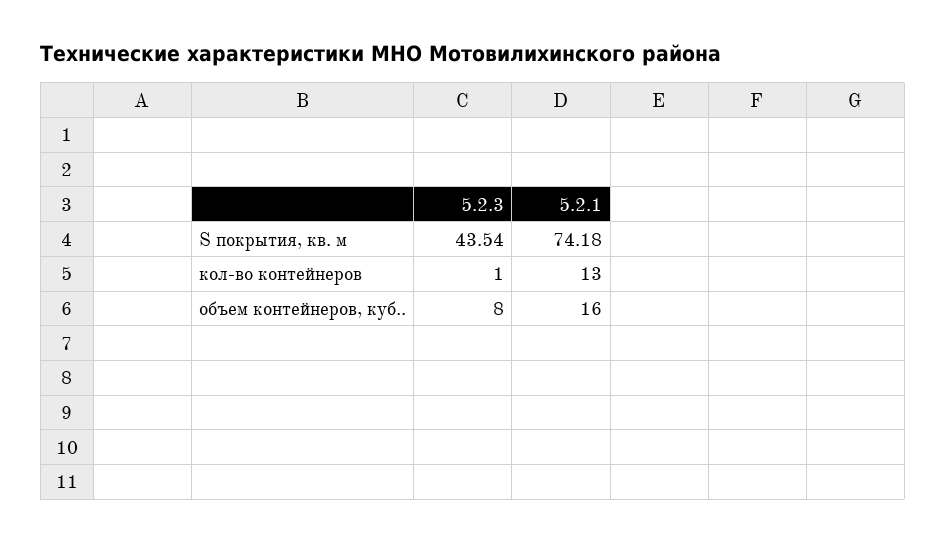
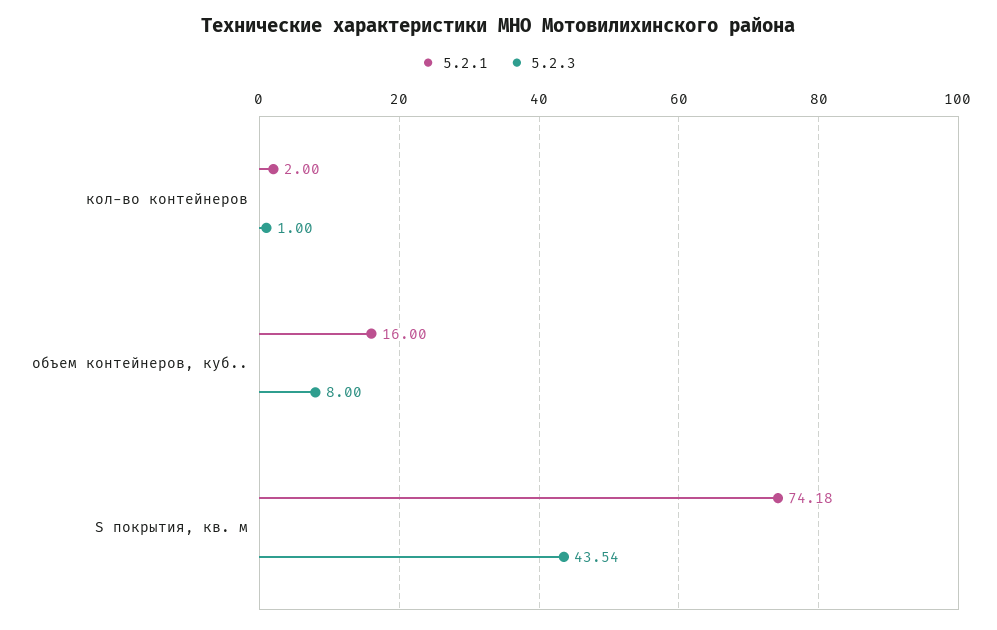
5.2.1, кол-во контейнеров: 13 -> 2

